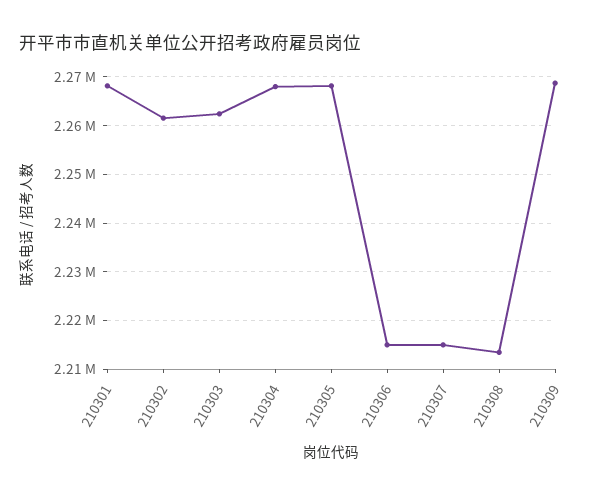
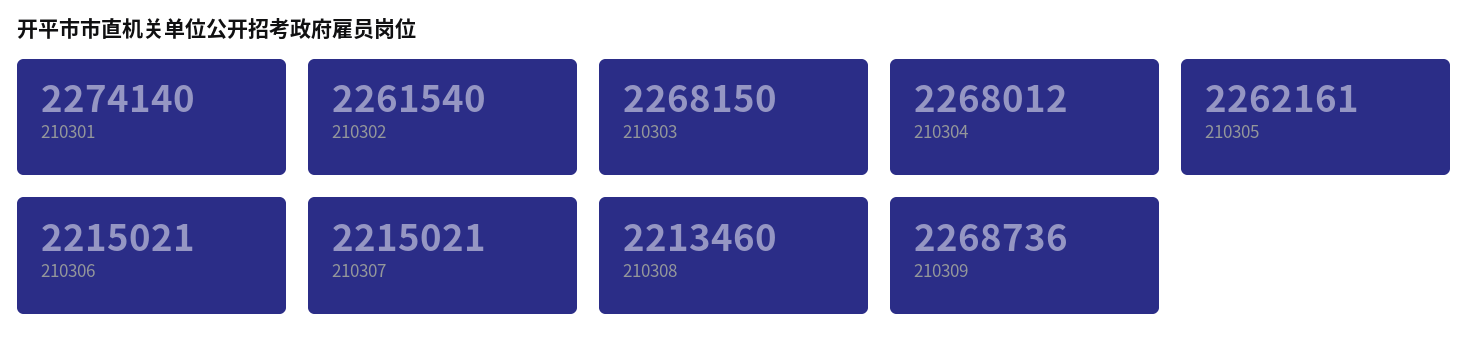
210301: 2268000 -> 2274140
210303: 2262000 -> 2268150
210305: 2268000 -> 2262161

